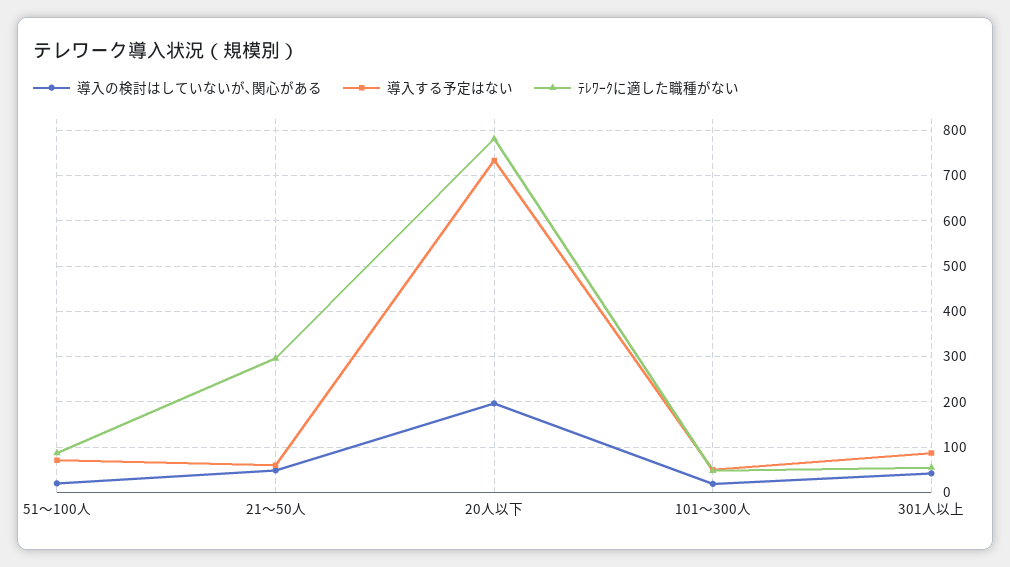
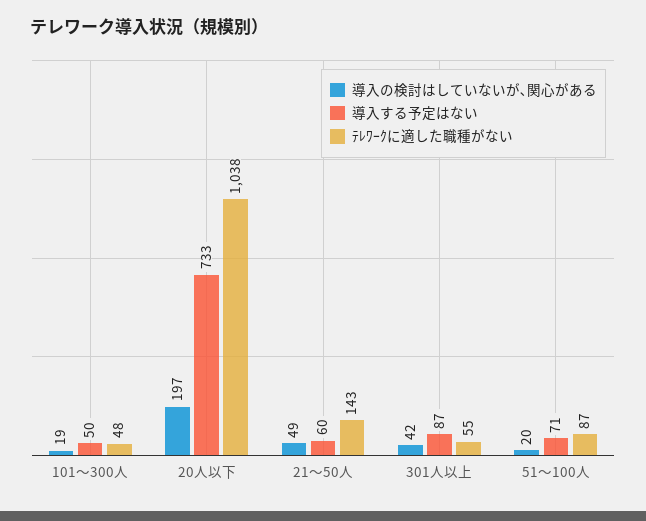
ﾃﾚﾜｰｸに適した職種がない, 21～50人: 300 -> 143
ﾃﾚﾜｰｸに適した職種がない, 20人以下: 780 -> 1038

